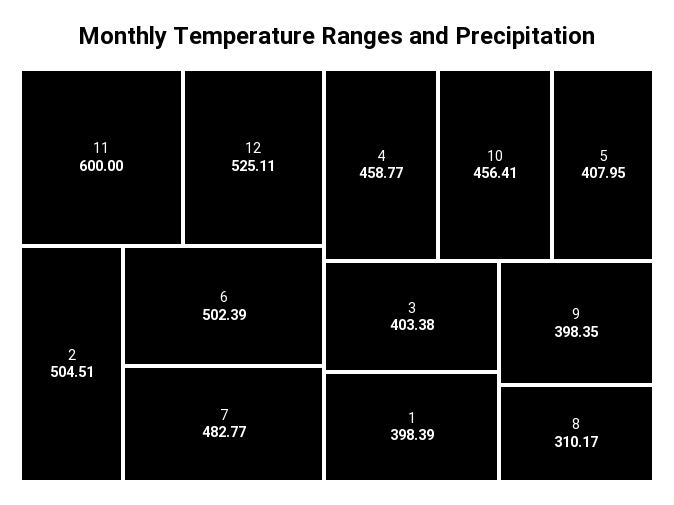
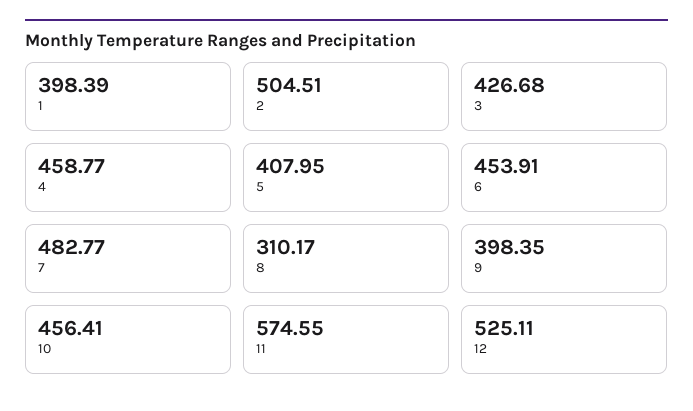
11: 600 -> 574.55
6: 502.39 -> 453.91
3: 403.38 -> 426.68

